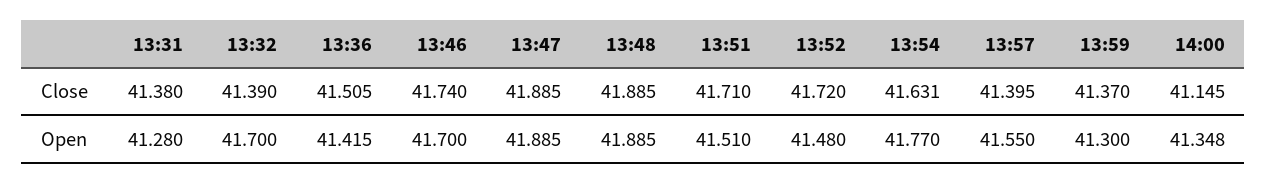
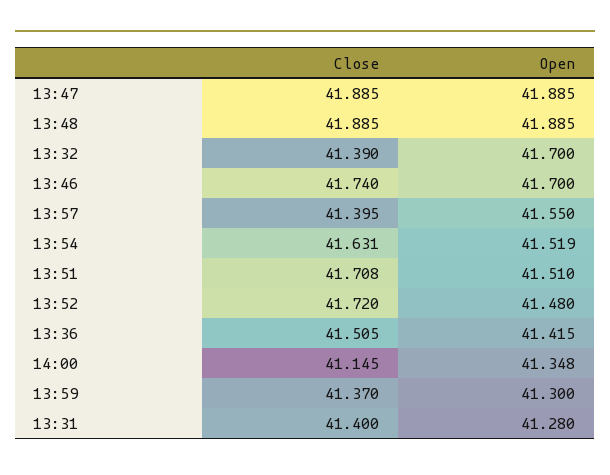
13:31, Close: 41.38 -> 41.4
13:51, Close: 41.71 -> 41.708
13:54, Open: 41.77 -> 41.519

